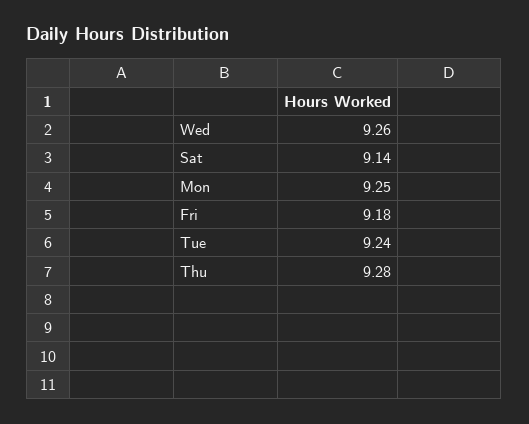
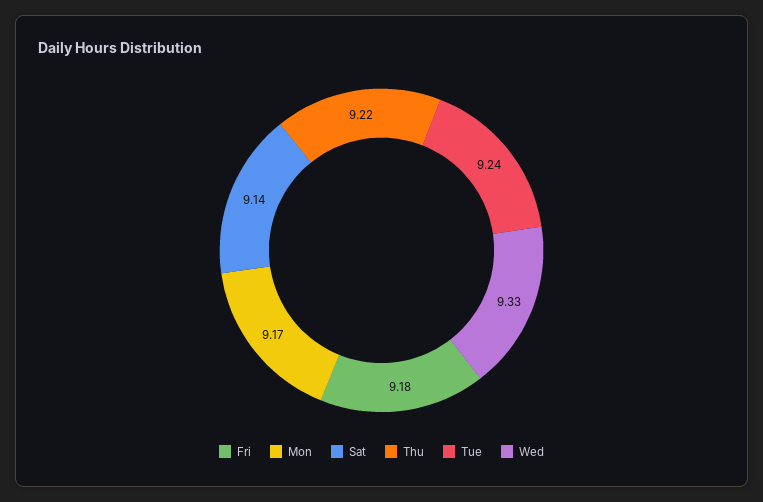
Wed: 9.26 -> 9.33
Mon: 9.25 -> 9.17
Thu: 9.28 -> 9.22

